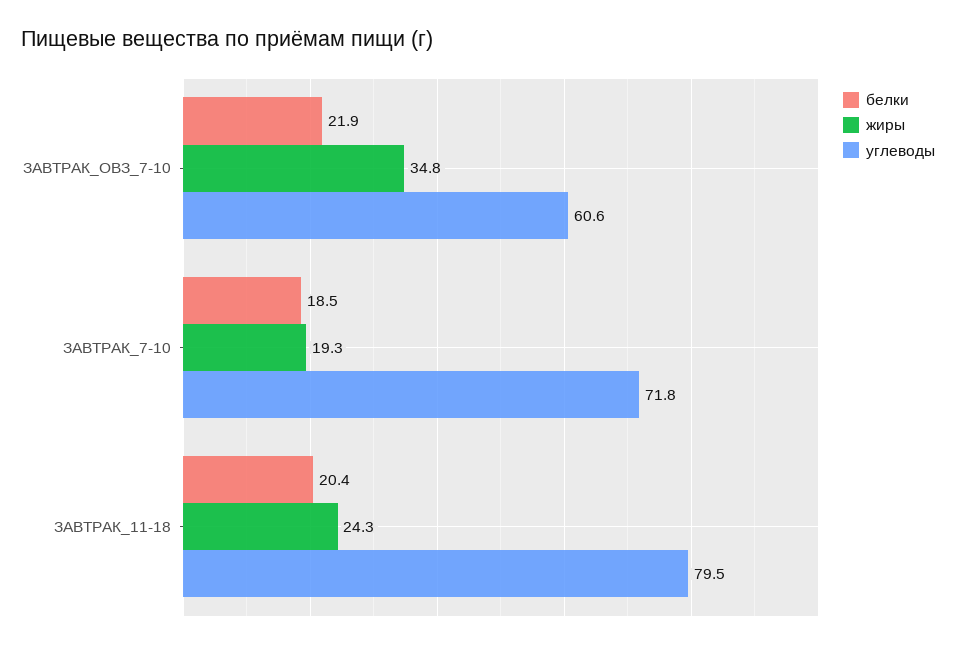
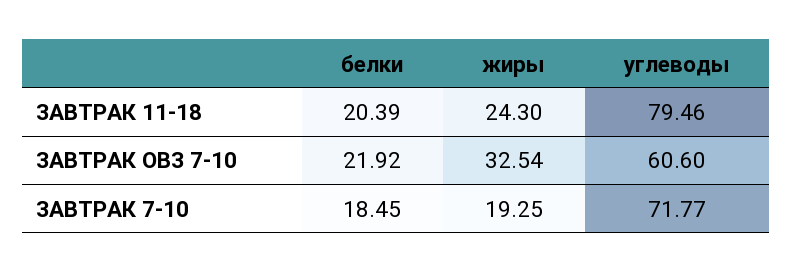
жиры, ЗАВТРАК_ОВЗ_7-10: 34.8 -> 32.54

